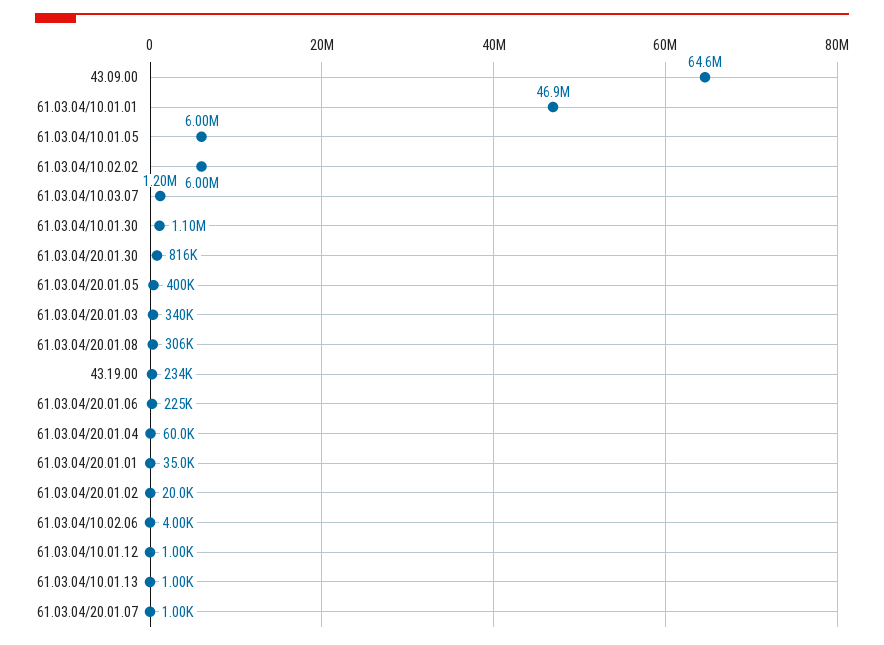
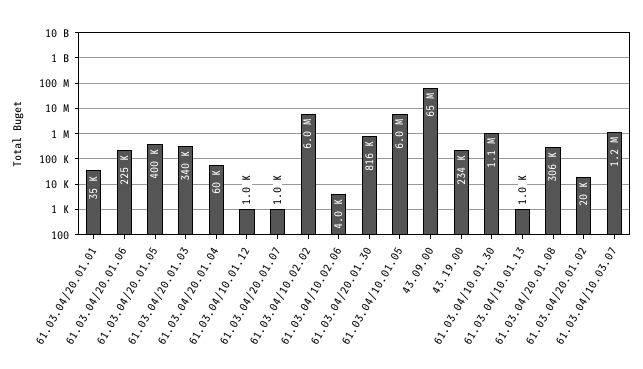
61.03.04/10.01.01: 46900000 -> none

